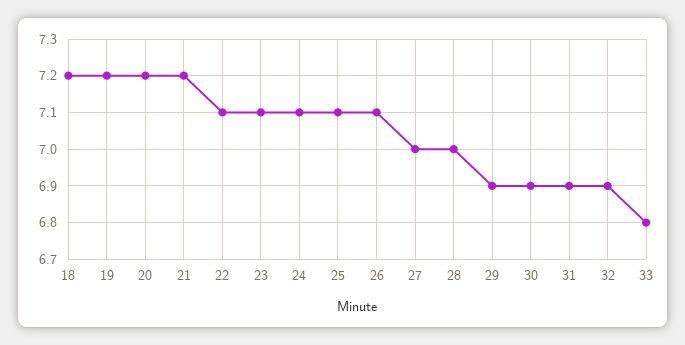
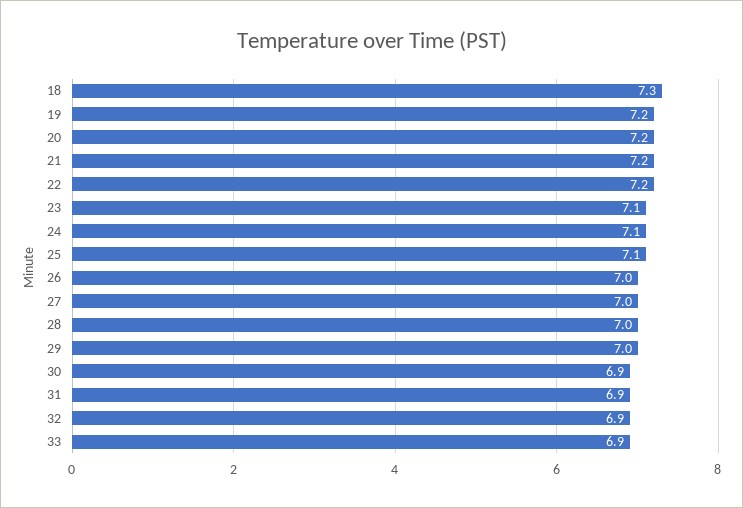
18: 7.2 -> 7.3
22: 7.1 -> 7.2
26: 7.1 -> 7
29: 6.9 -> 7
33: 6.8 -> 6.9

